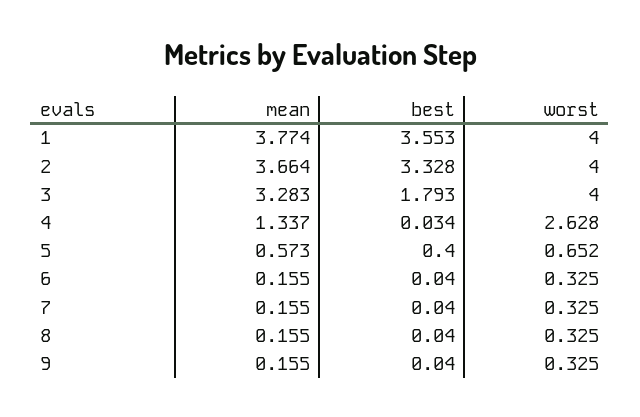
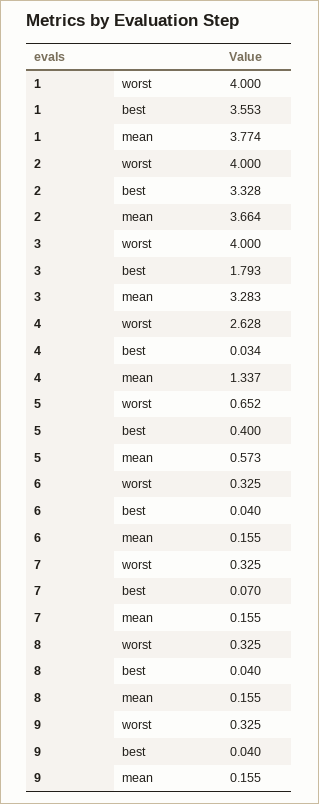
best, 7: 0.04 -> 0.07

